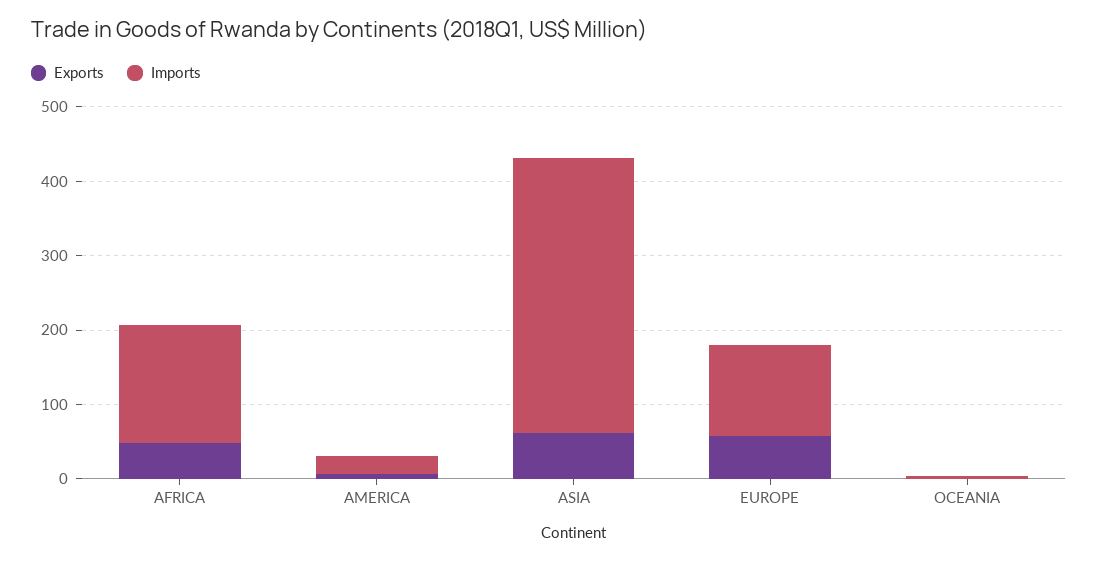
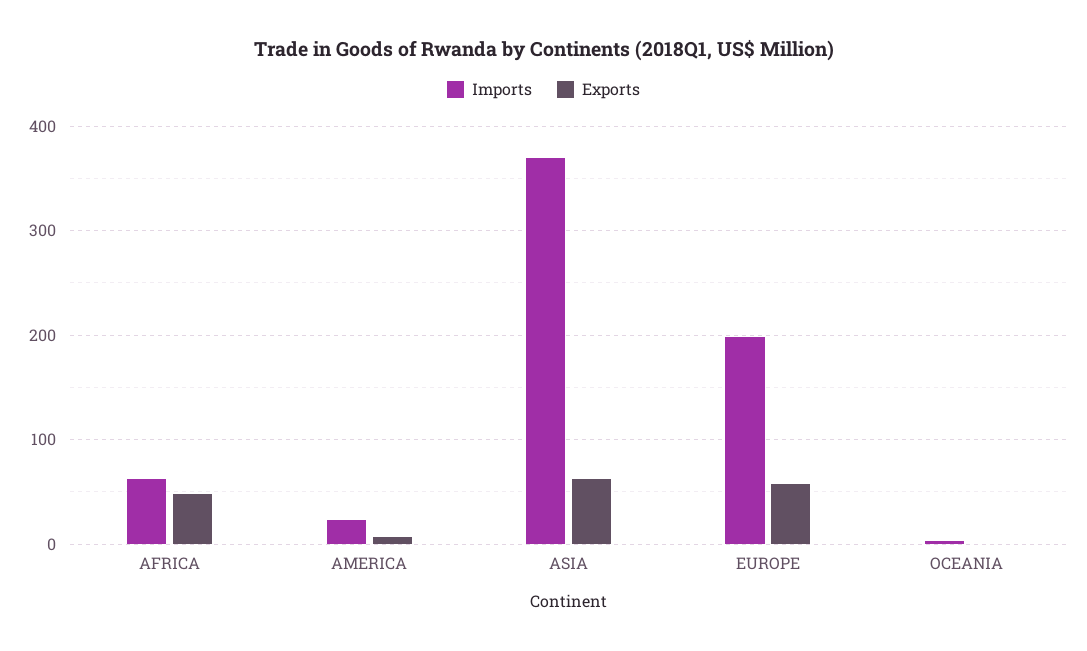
Imports, AFRICA: 160 -> 60
Imports, EUROPE: 120 -> 200

